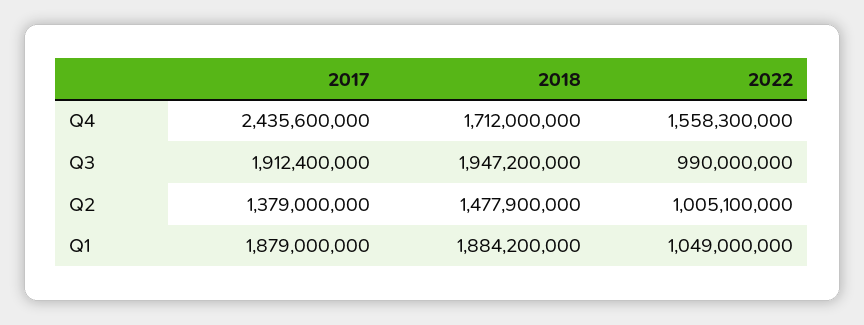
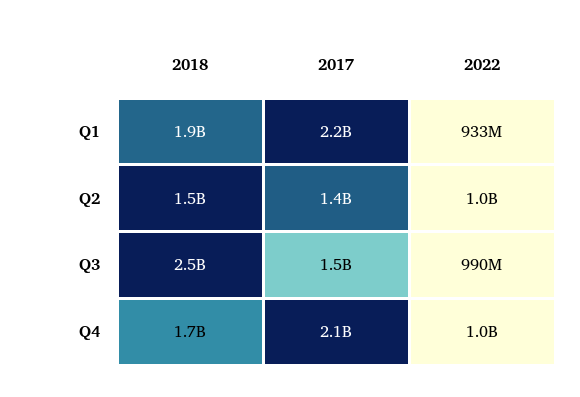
2017, Q4: 2435600000 -> 2100000000
2022, Q4: 1558300000 -> 1000000000
2017, Q3: 1912400000 -> 1500000000
2018, Q3: 1947200000 -> 2500000000
2017, Q1: 1879000000 -> 2200000000
2022, Q1: 1049000000 -> 933000000

